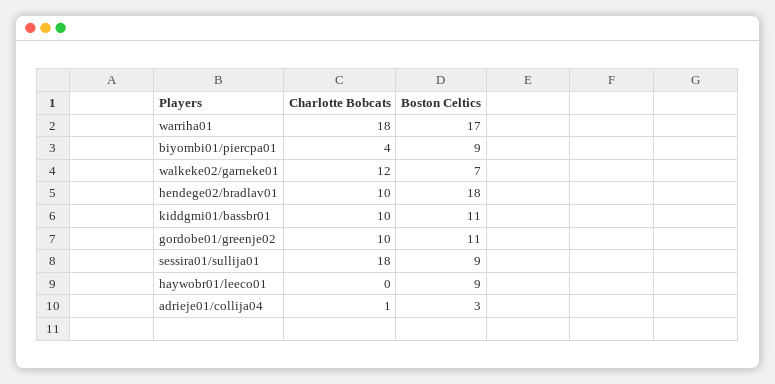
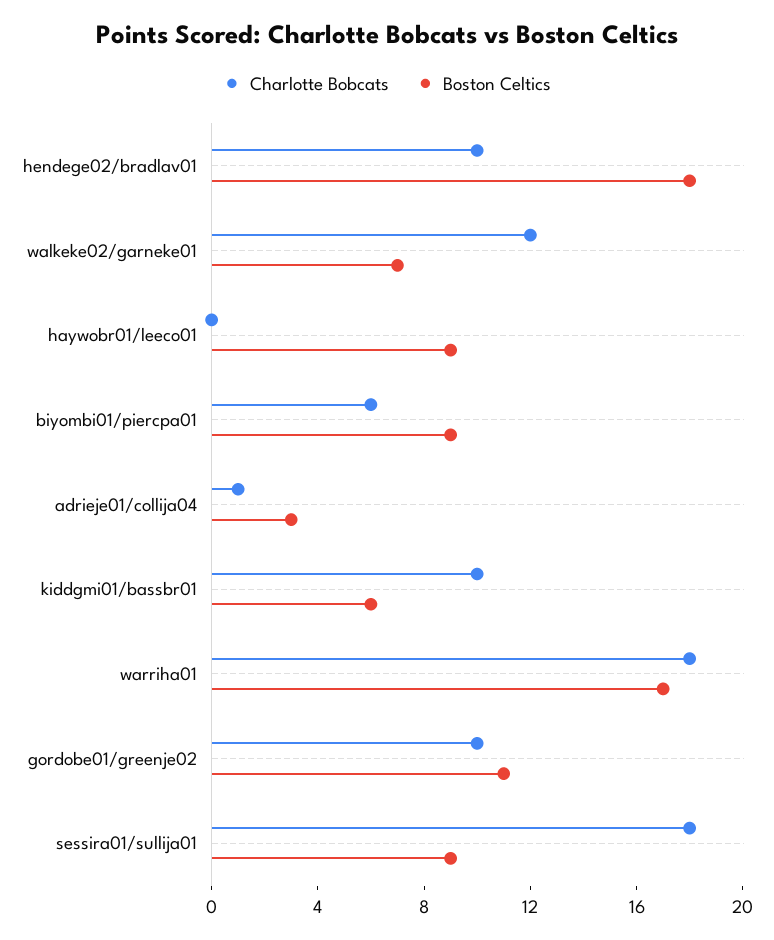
Charlotte Bobcats, biyombi01/piercpa01: 4 -> 6
Boston Celtics, kiddgmi01/bassbr01: 11 -> 6

